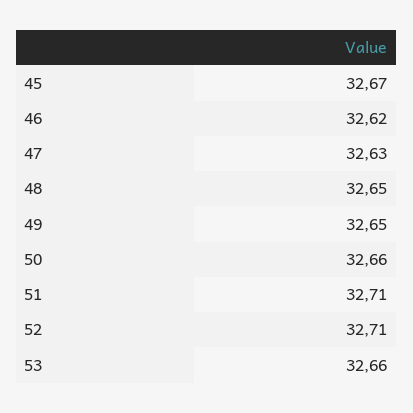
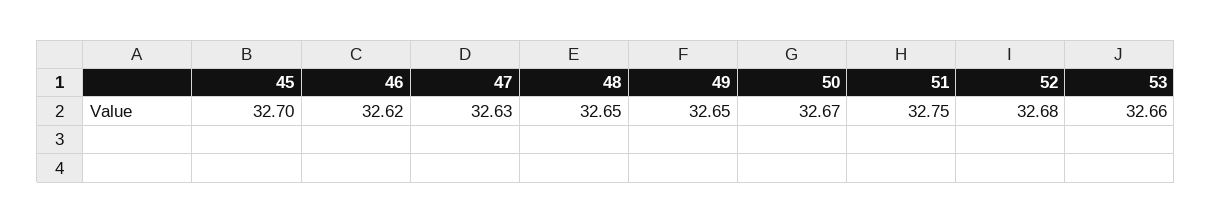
45: 32.67 -> 32.7
50: 32.66 -> 32.67
51: 32.71 -> 32.75
52: 32.71 -> 32.68

